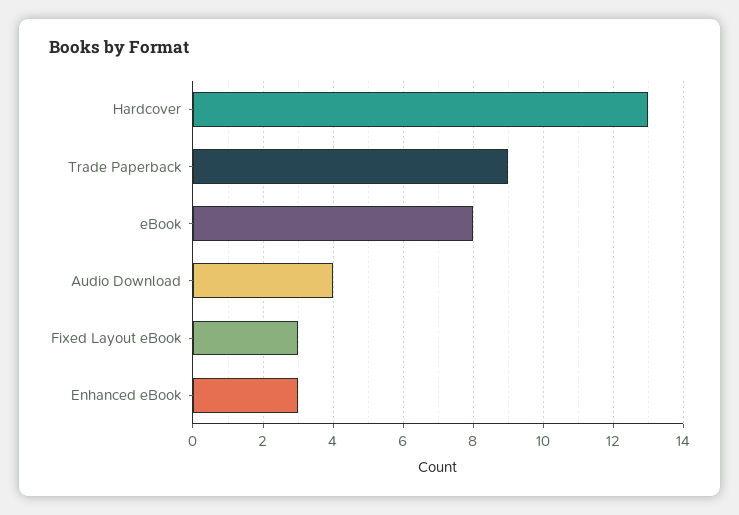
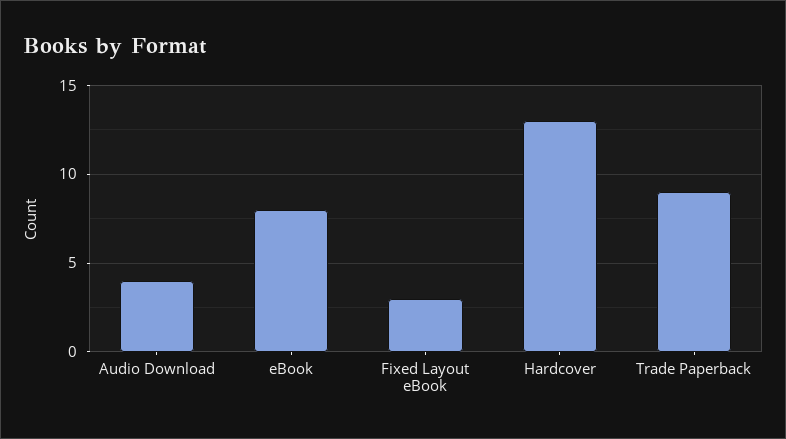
Enhanced eBook: 3 -> none

